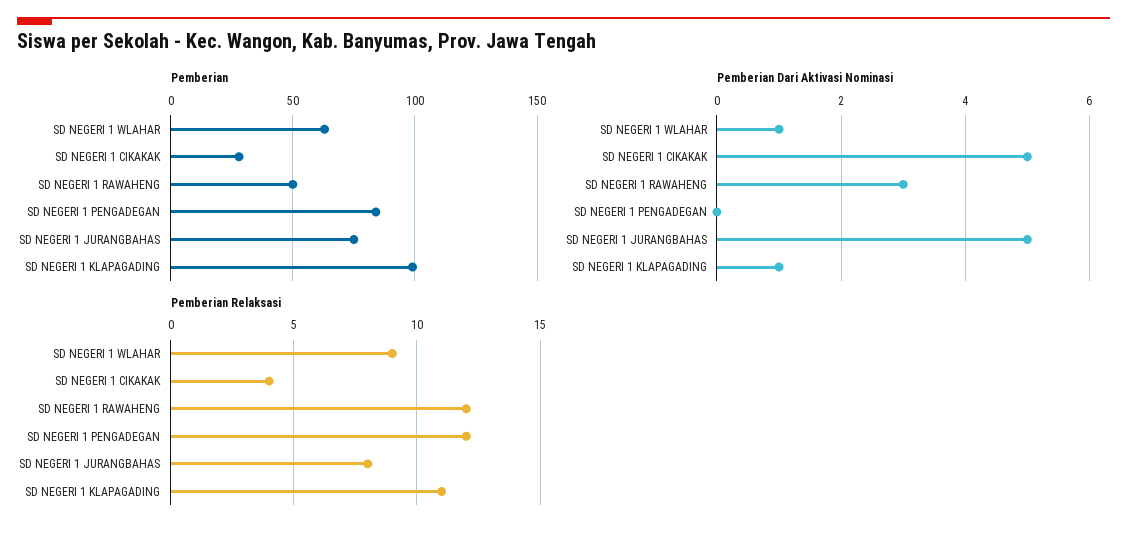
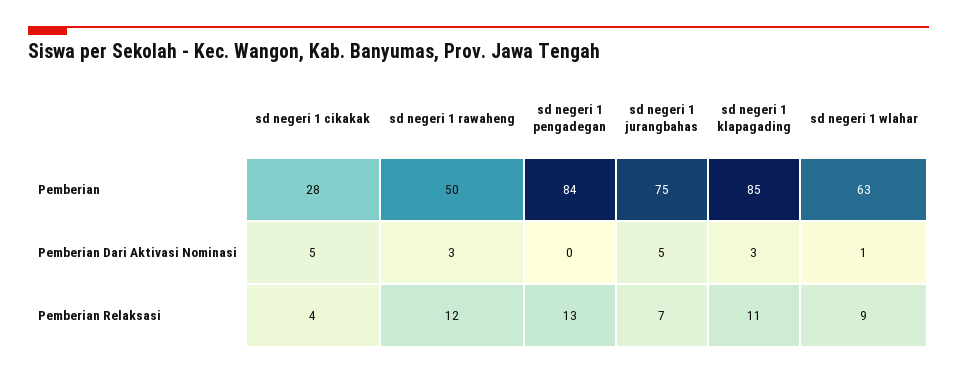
Pemberian, SD NEGERI 1 KLAPAGADING: 100 -> 85
Pemberian Dari Aktivasi Nominasi, SD NEGERI 1 KLAPAGADING: 1 -> 3
Pemberian Relaksasi, SD NEGERI 1 PENGADEGAN: 12 -> 13
Pemberian Relaksasi, SD NEGERI 1 JURANGBAHAS: 8 -> 7

